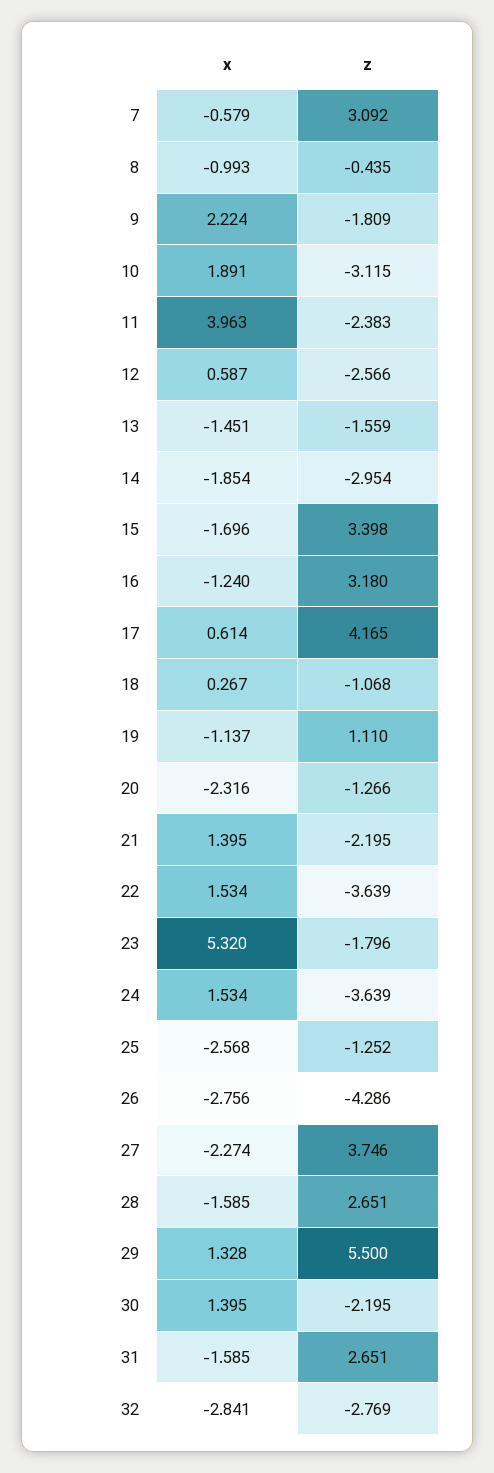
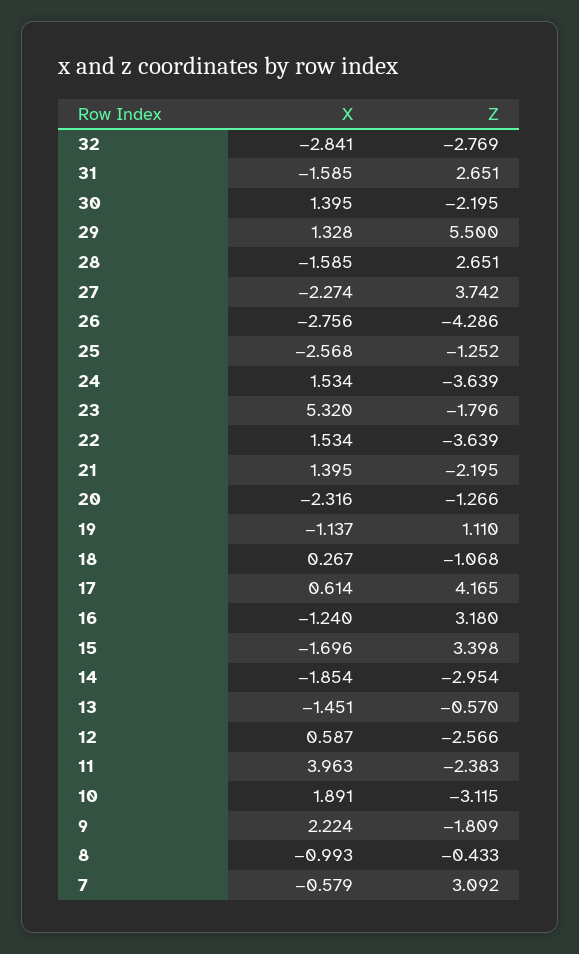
z, 8: -0.435 -> -0.433
z, 13: -1.559 -> -0.57
z, 27: 3.746 -> 3.742

